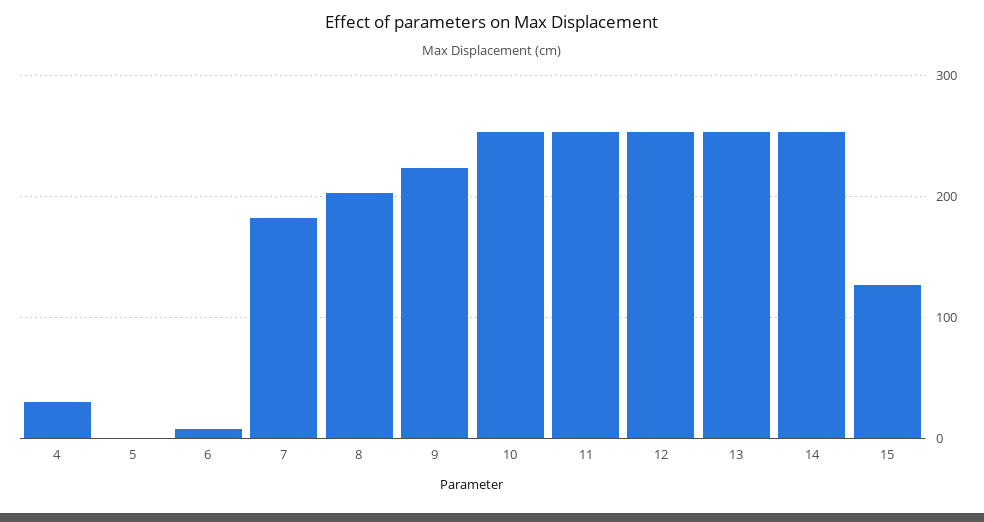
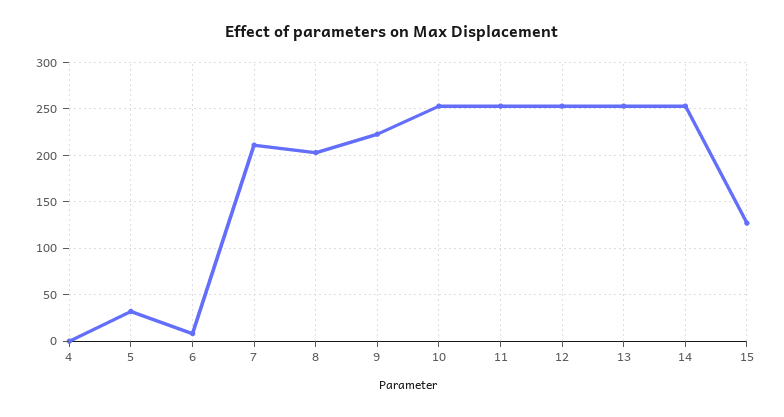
4: 30 -> 0
5: 0 -> 30
7: 180 -> 210

